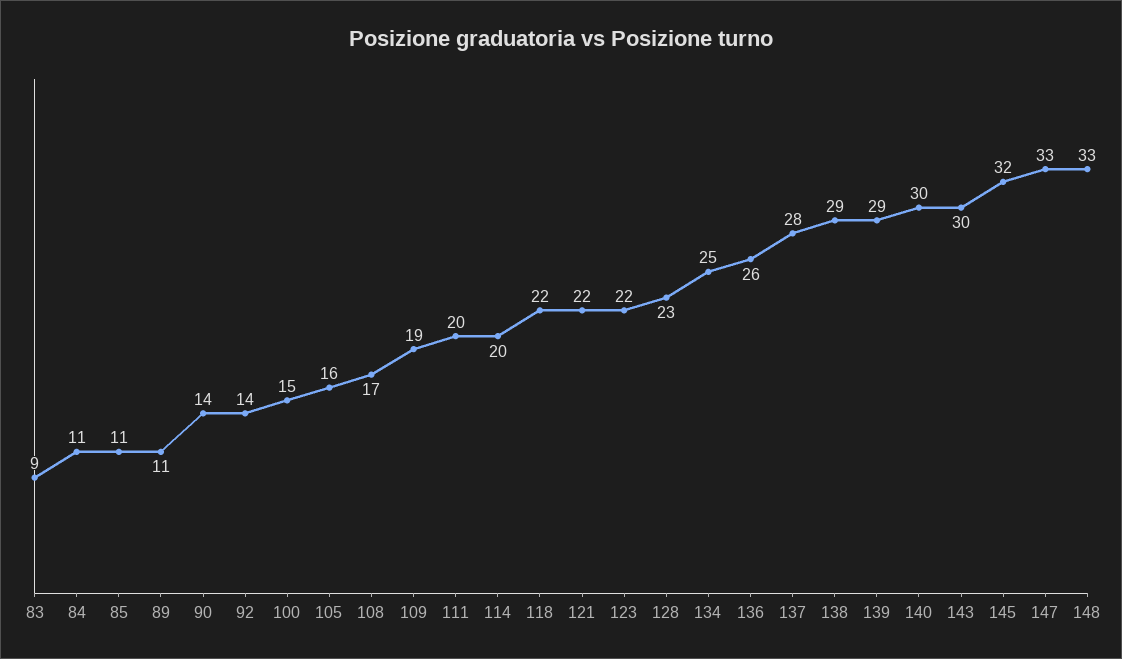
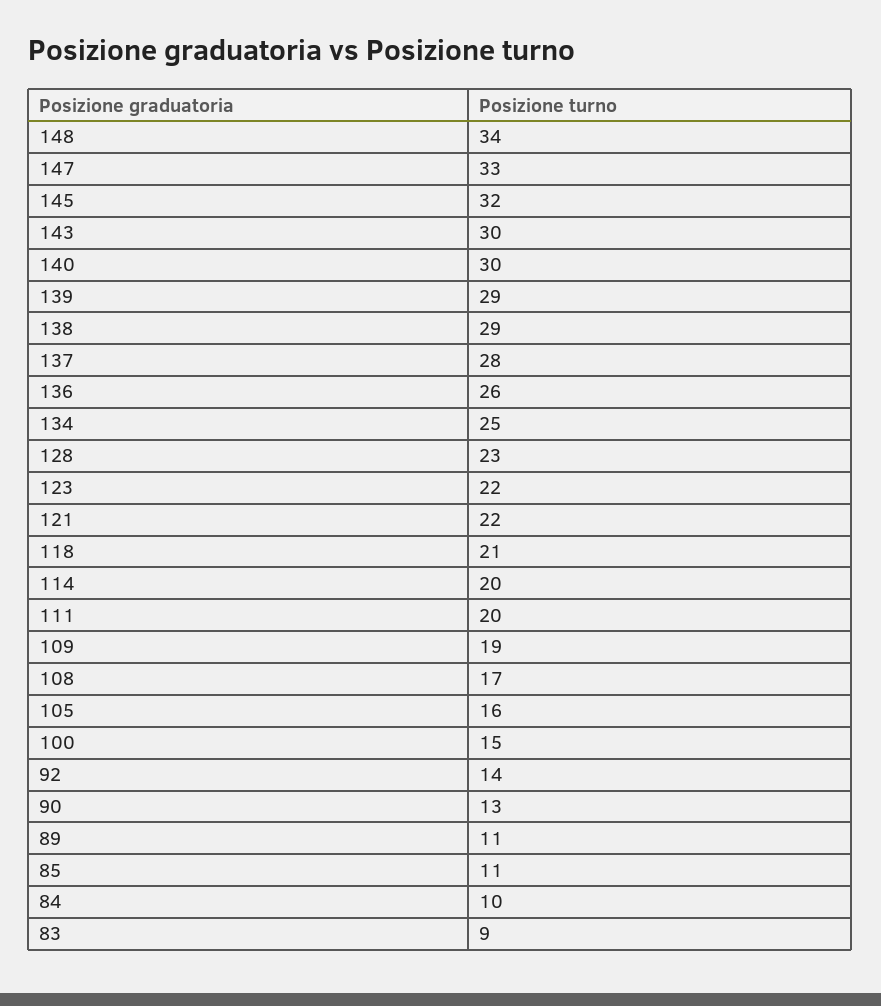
84: 11 -> 10
90: 14 -> 13
118: 22 -> 21
148: 33 -> 34

